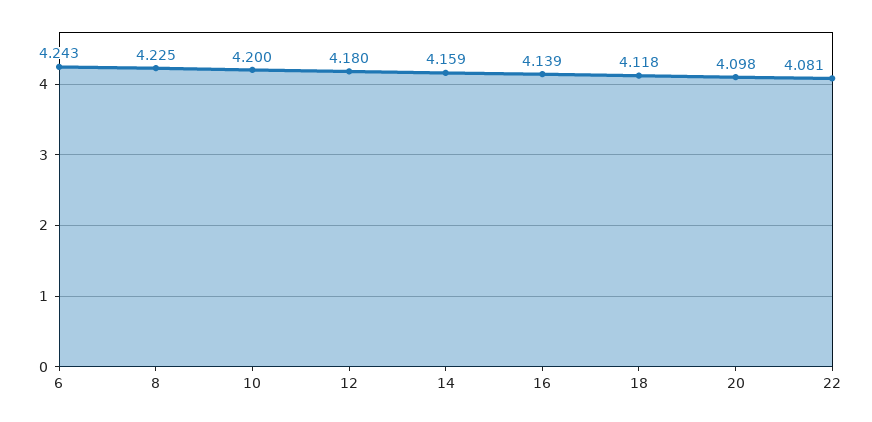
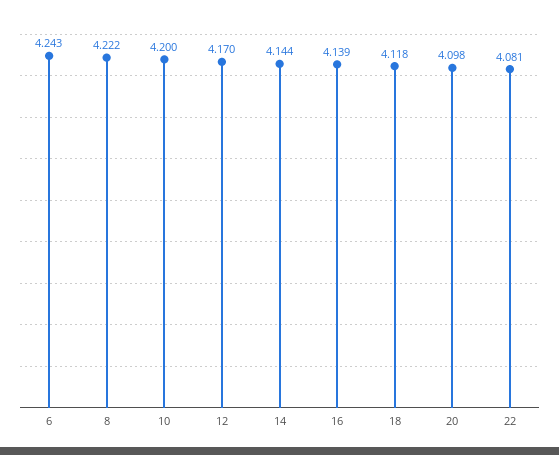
8: 4.225 -> 4.222
12: 4.18 -> 4.17
14: 4.159 -> 4.144

